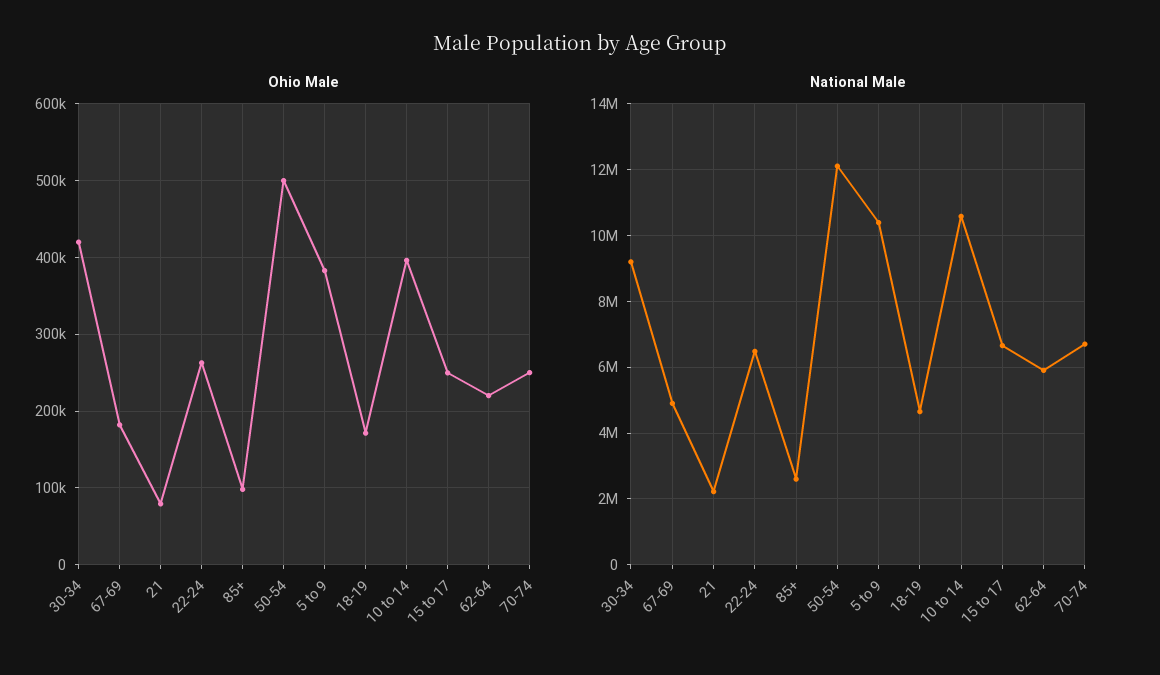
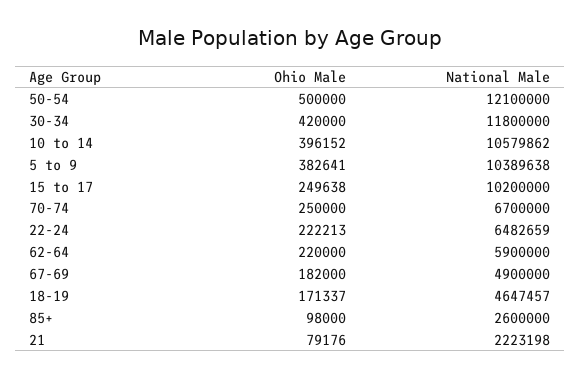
Ohio Male, 22-24: 260000 -> 222213
National Male, 30-34: 9200000 -> 11800000
National Male, 15 to 17: 6600000 -> 10200000

